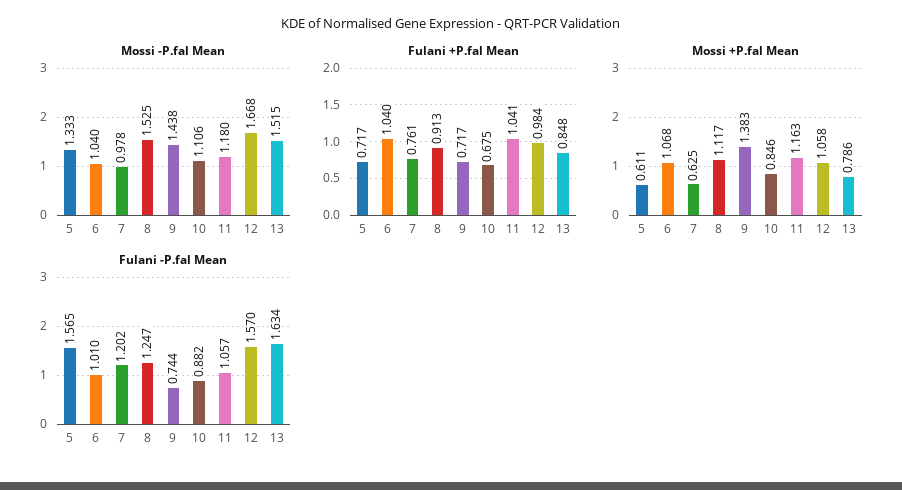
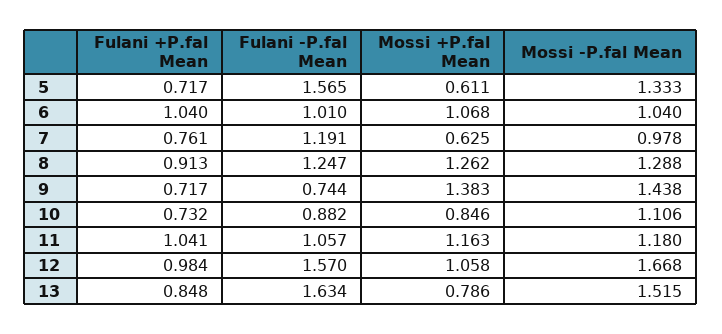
Mossi -P.fal Mean, 8: 1.525 -> 1.288
Fulani +P.fal Mean, 10: 0.675 -> 0.732
Mossi +P.fal Mean, 8: 1.117 -> 1.262
Fulani -P.fal Mean, 7: 1.202 -> 1.191

